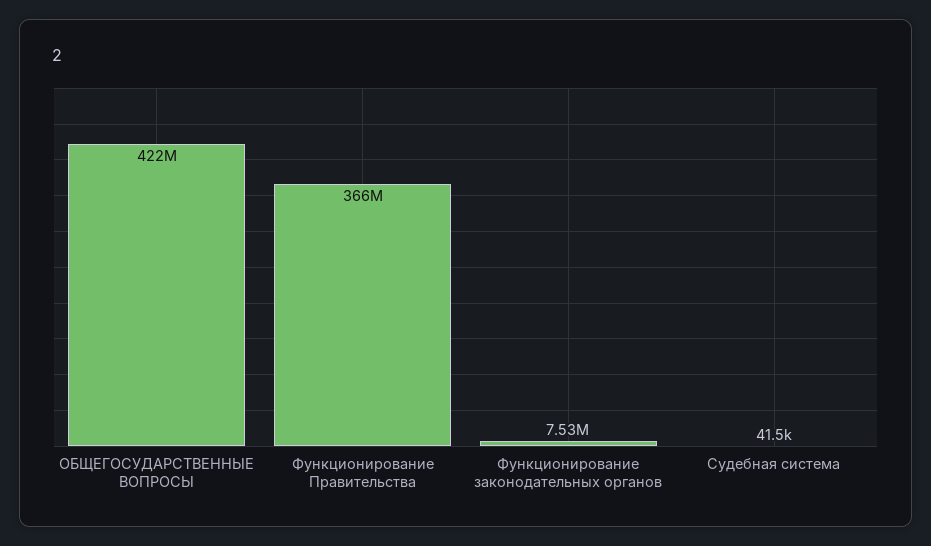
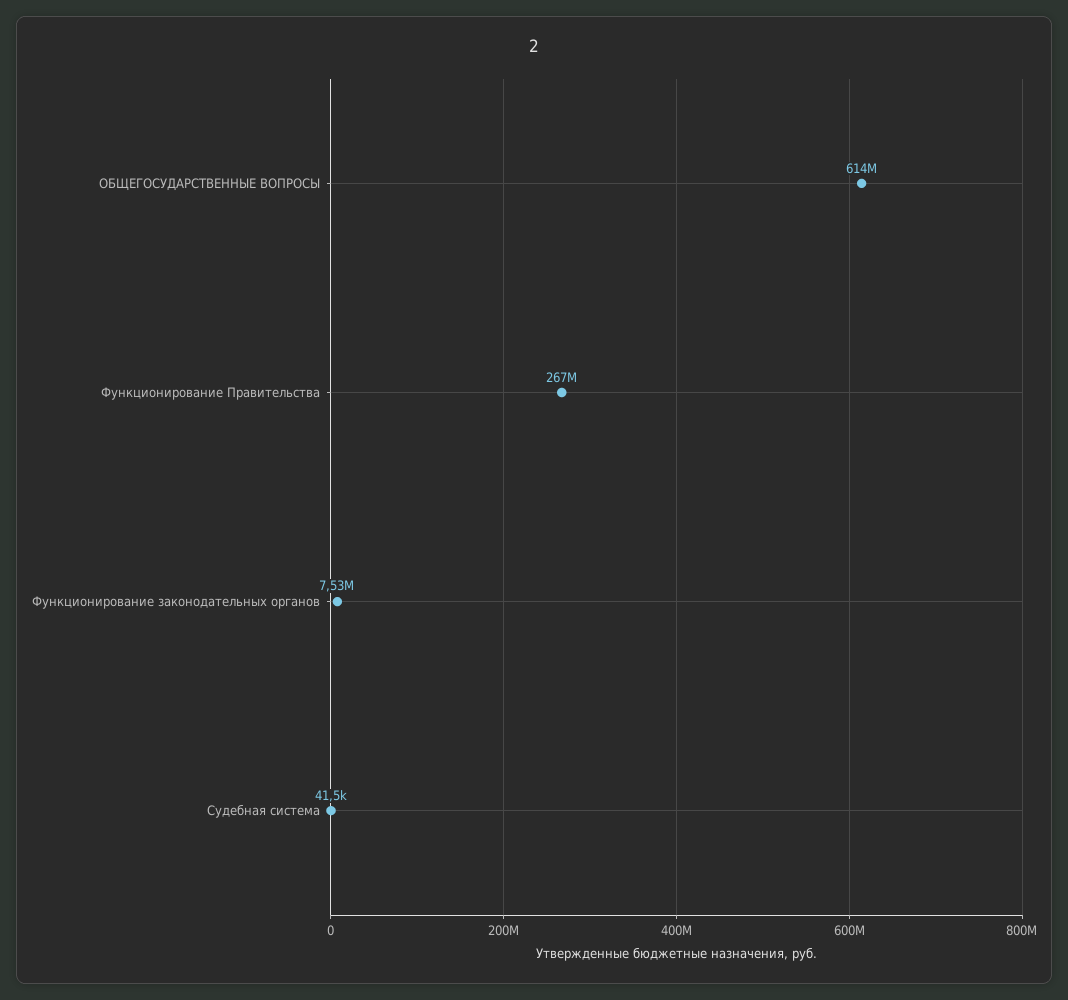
ОБЩЕГОСУДАРСТВЕННЫЕ ВОПРОСЫ: 422000000 -> 614000000
Функционирование Правительства: 366000000 -> 267000000

